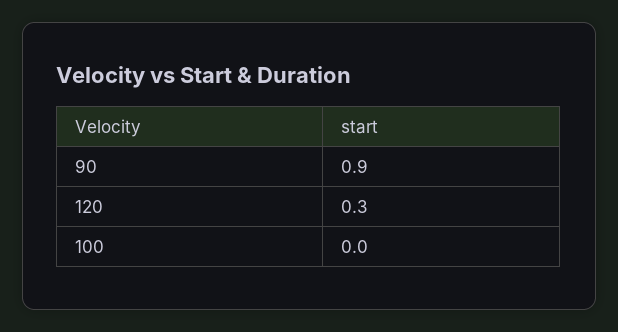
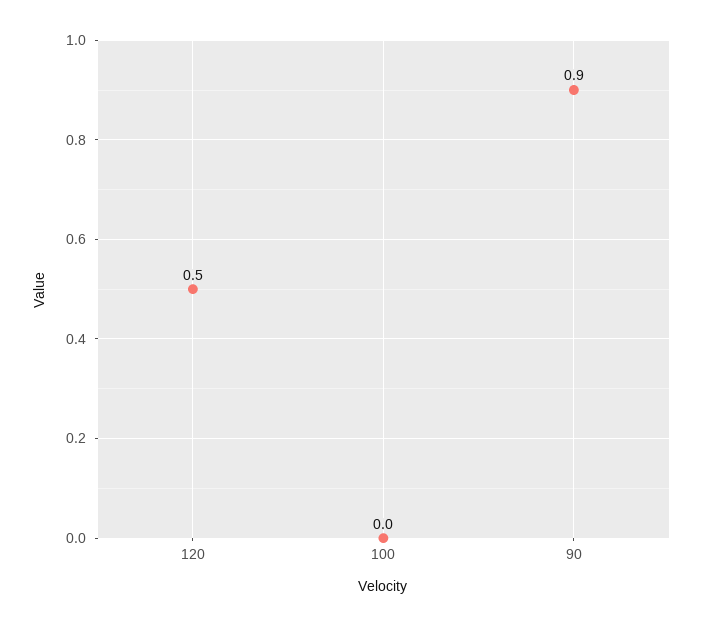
120: 0.3 -> 0.5

